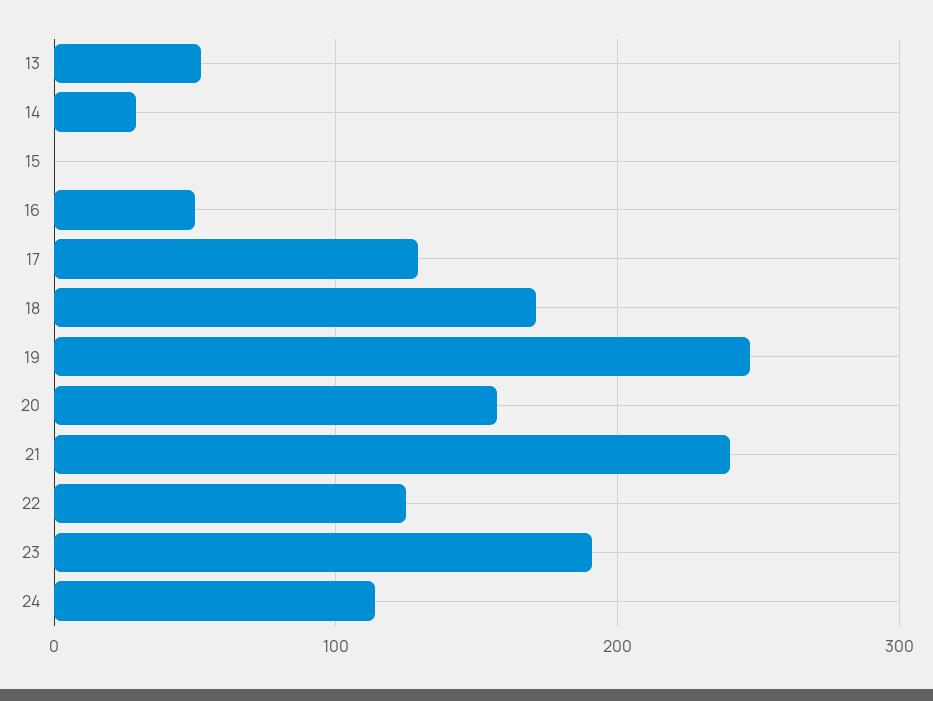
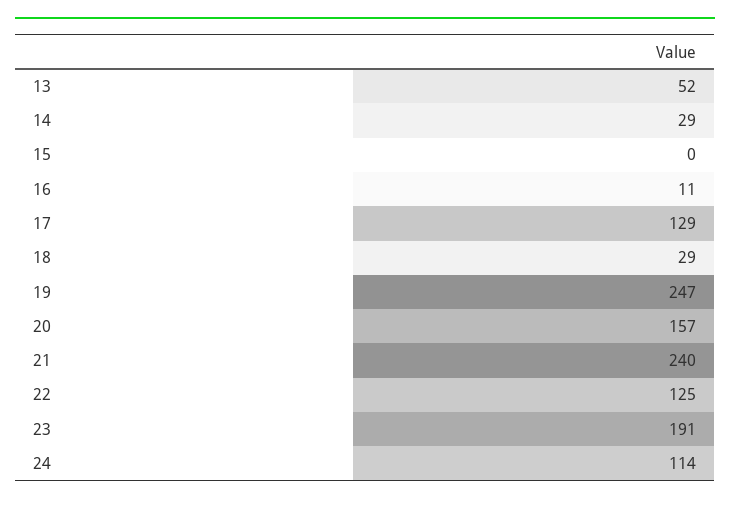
16: 50 -> 11
18: 170 -> 29

